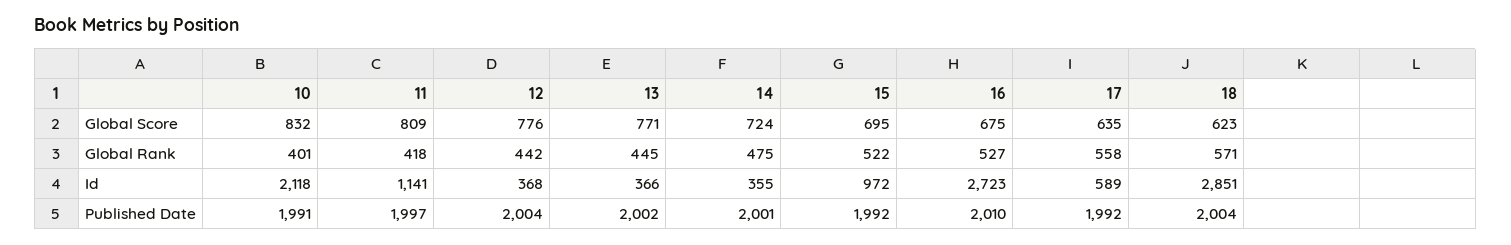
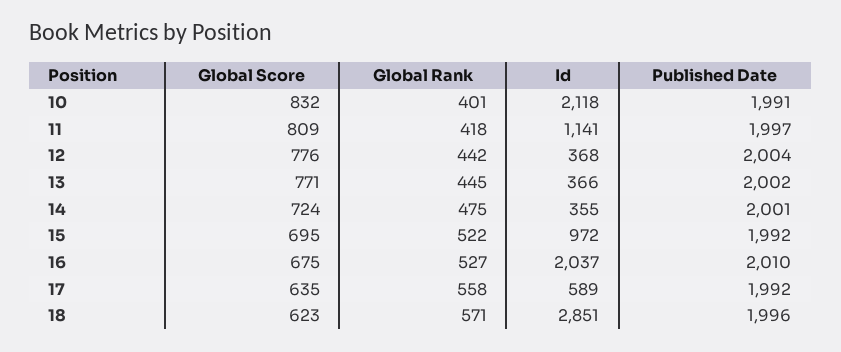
16, Id: 2723 -> 2037
18, Published Date: 2004 -> 1996

